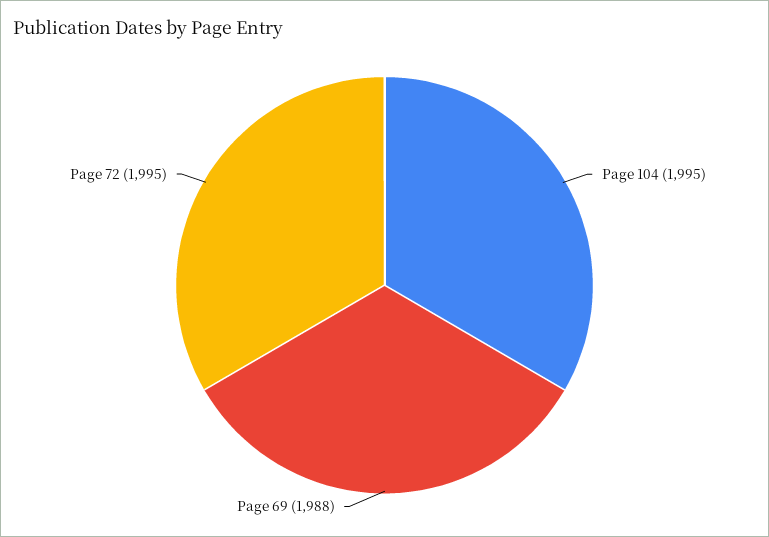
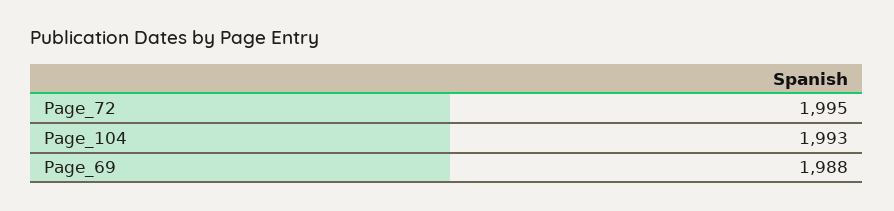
Page 104: 1995 -> 1993

